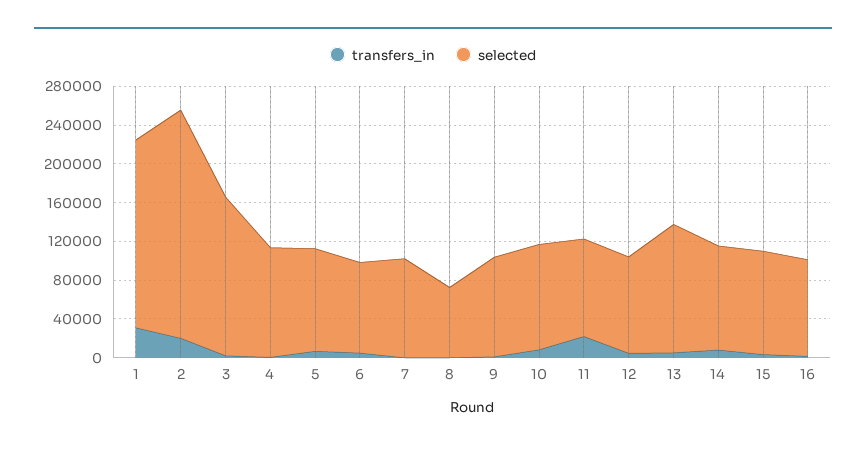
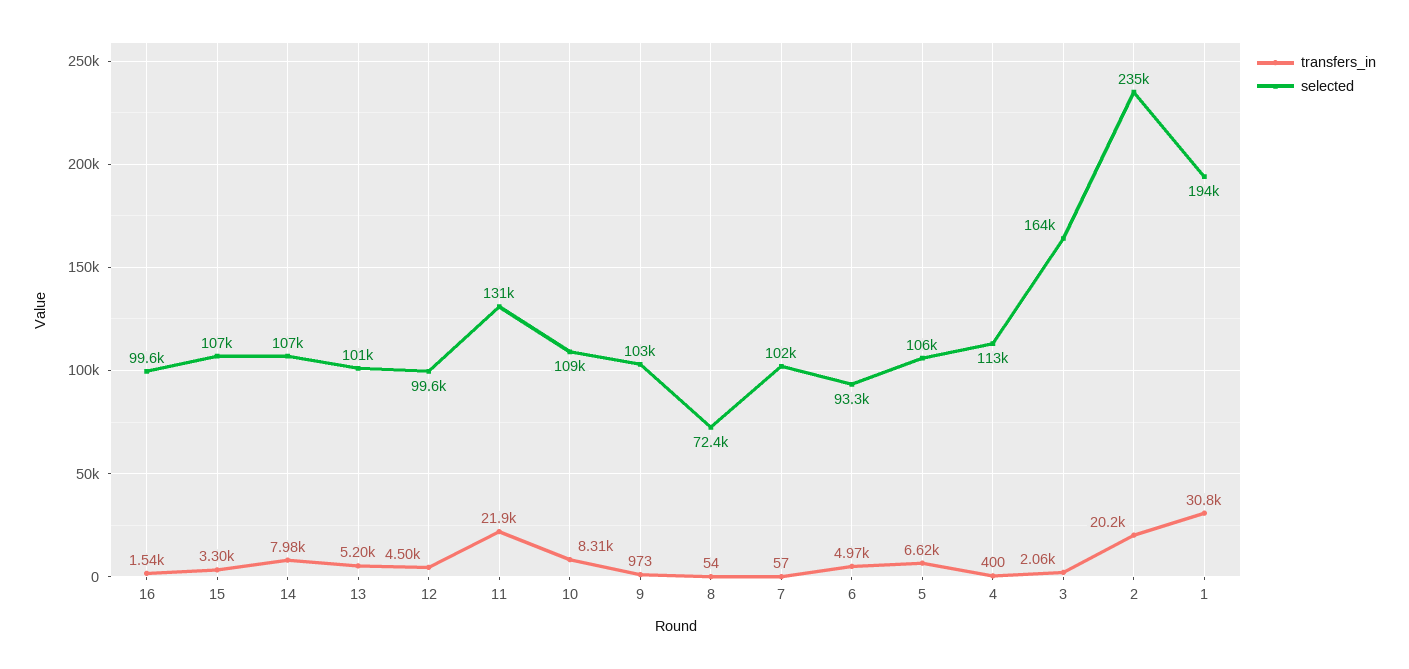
selected, 11: 100000 -> 131000
selected, 13: 130000 -> 101000

